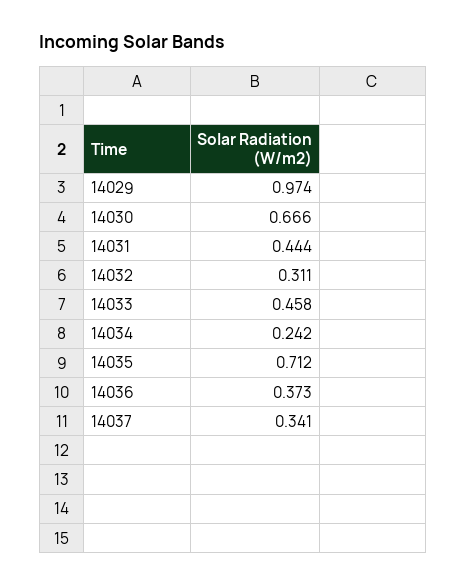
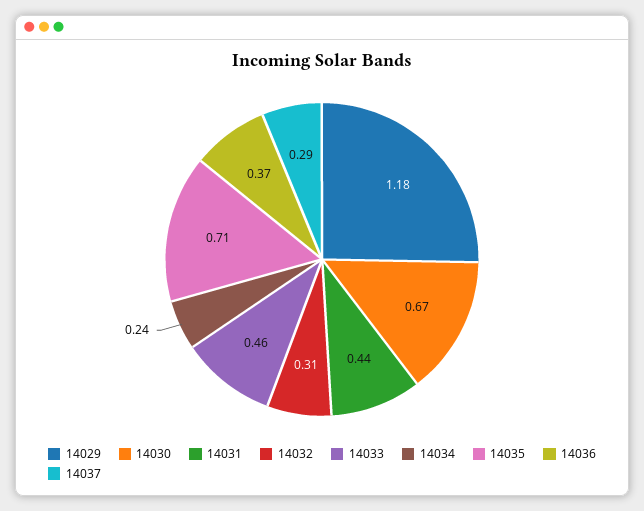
14029: 0.974 -> 1.18
14037: 0.341 -> 0.29

